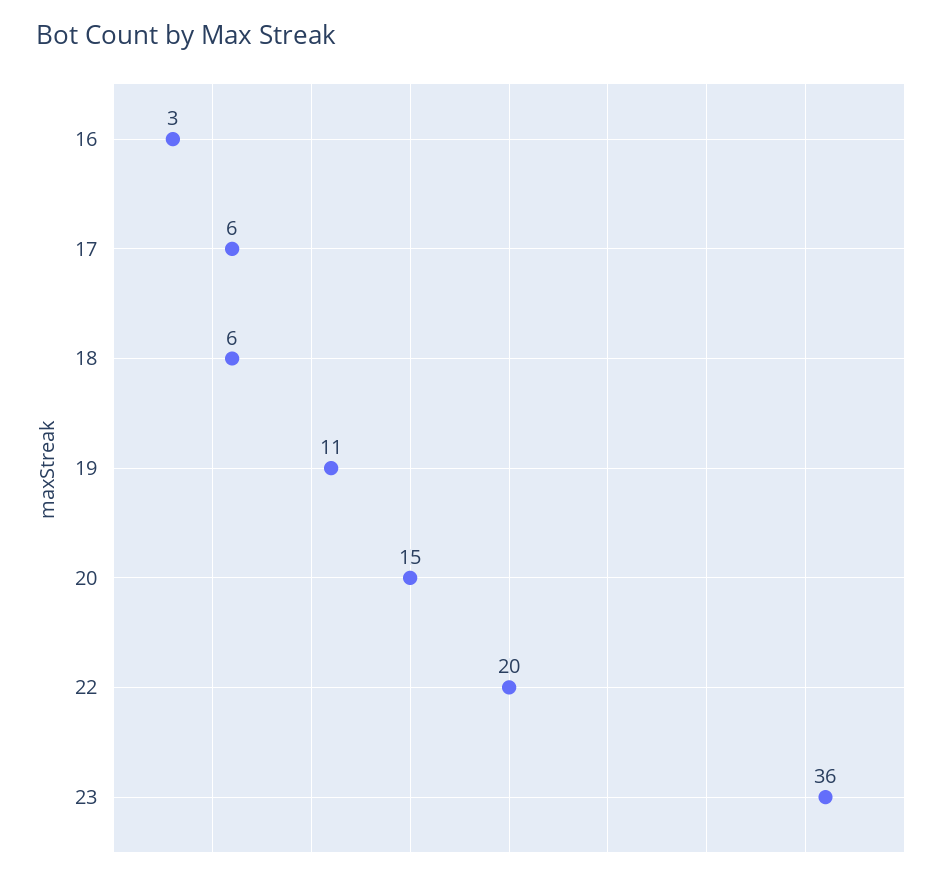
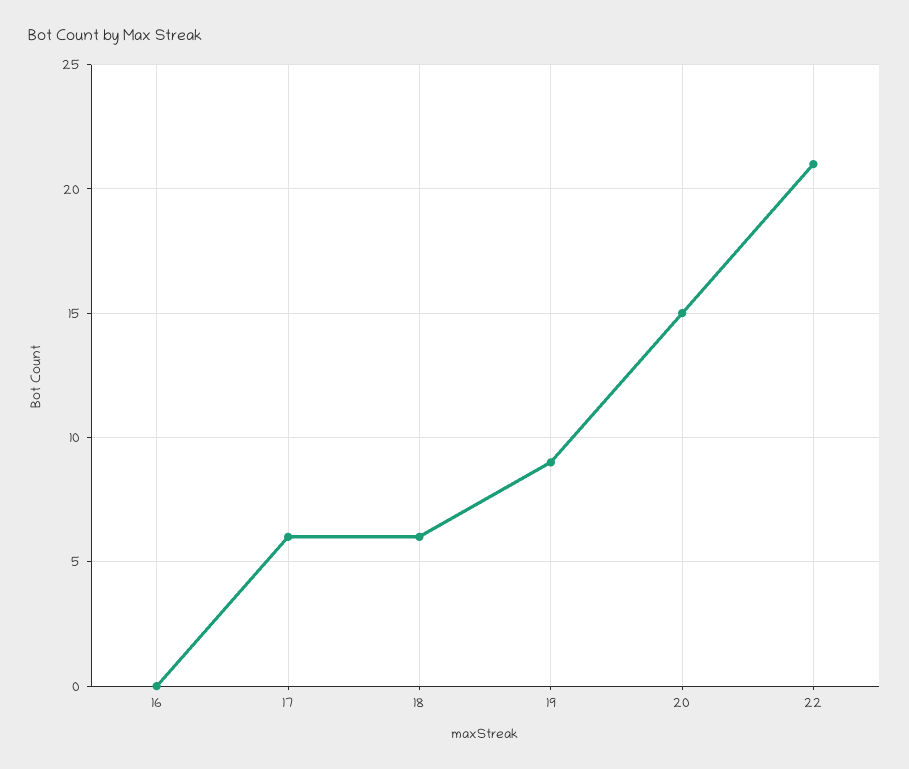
16: 3 -> 0
19: 11 -> 9
22: 20 -> 21
23: 36 -> none

